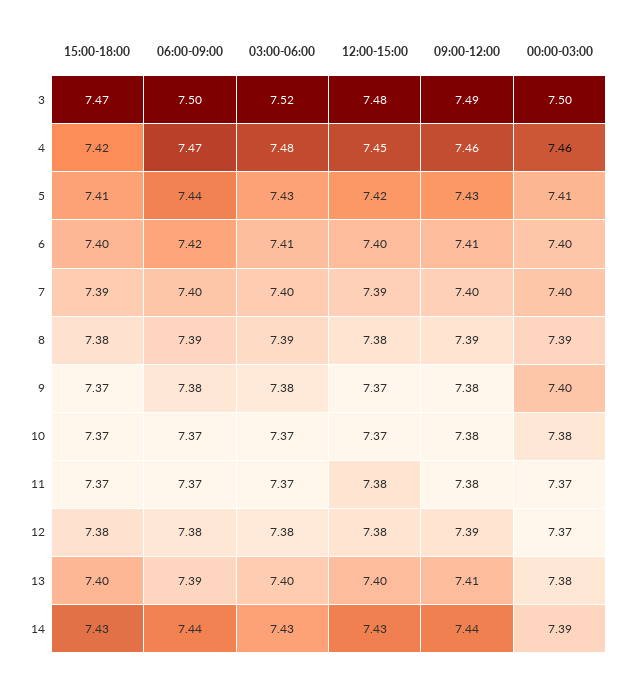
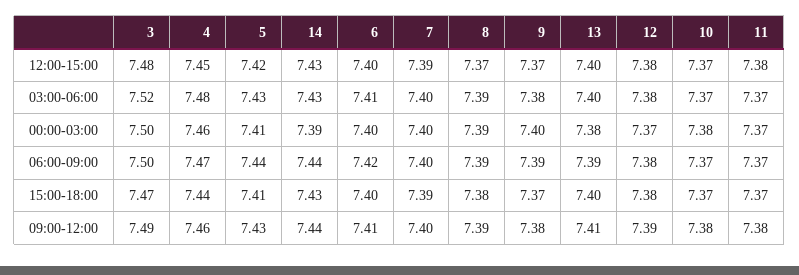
15:00-18:00, 4: 7.42 -> 7.44
12:00-15:00, 8: 7.38 -> 7.37
06:00-09:00, 9: 7.38 -> 7.39

